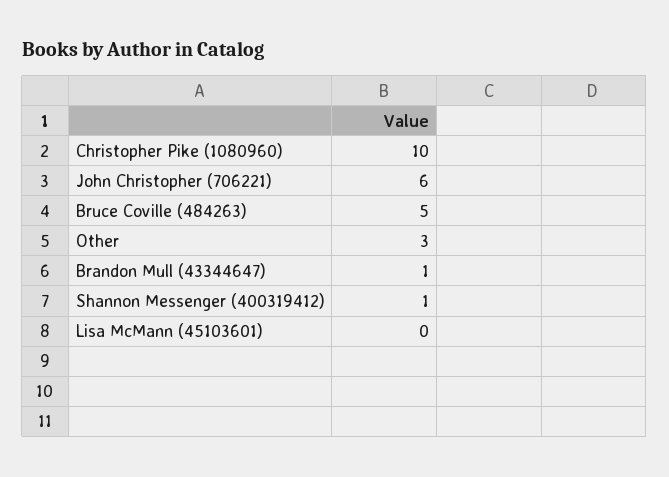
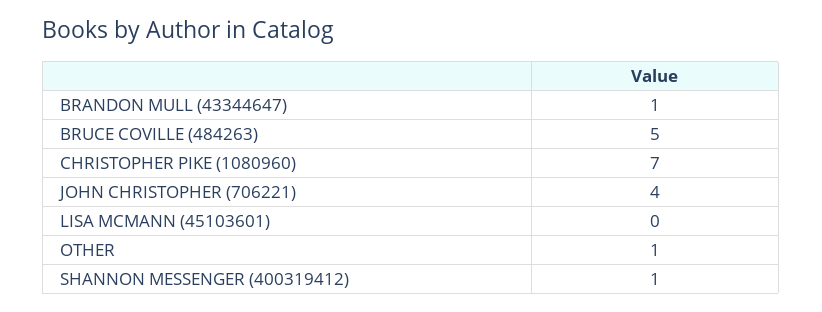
Christopher Pike (1080960): 10 -> 7
John Christopher (706221): 6 -> 4
Other: 3 -> 1

